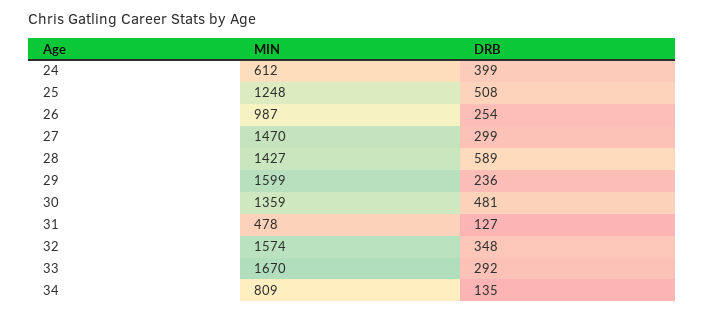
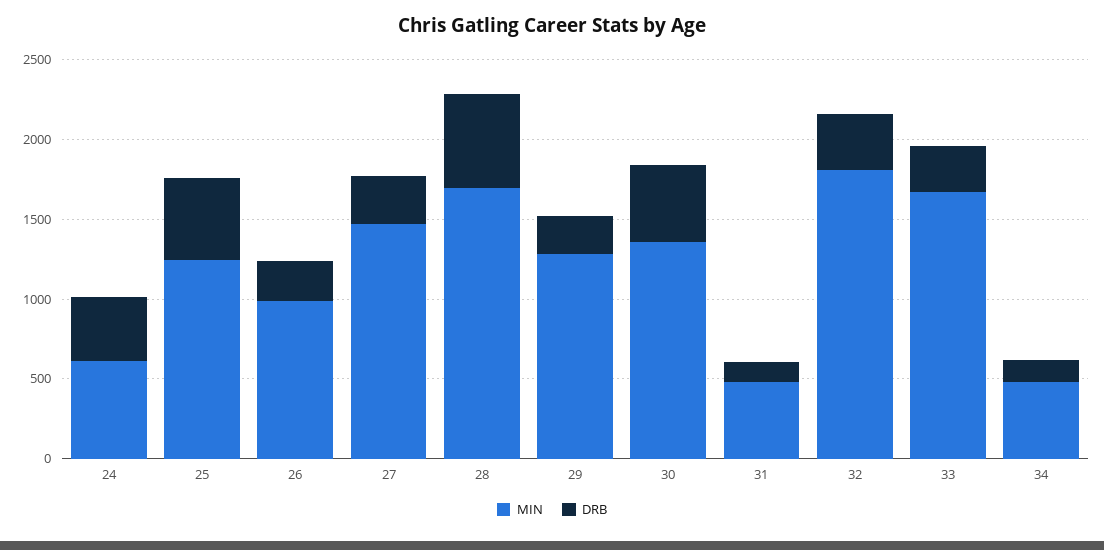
MIN, 28: 1427 -> 1700
MIN, 29: 1599 -> 1300
MIN, 32: 1574 -> 1800
MIN, 34: 809 -> 500

